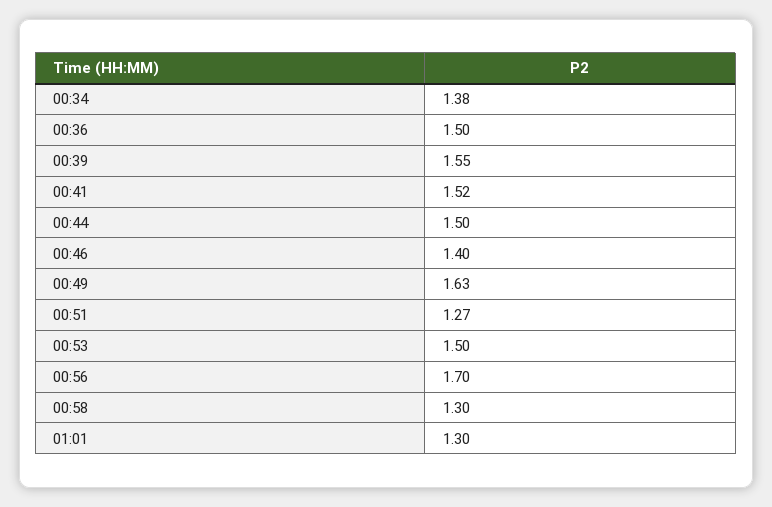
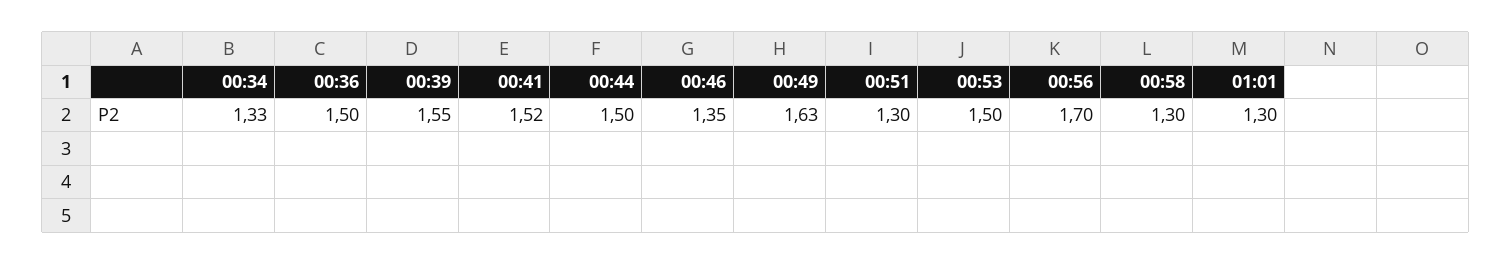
00:34: 1.38 -> 1.33
00:46: 1.4 -> 1.35
00:51: 1.27 -> 1.3

